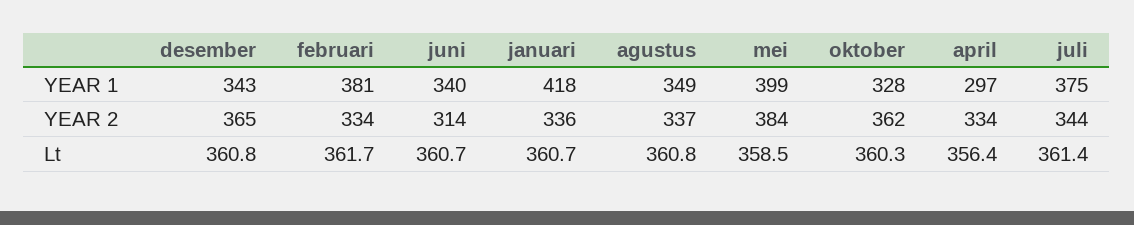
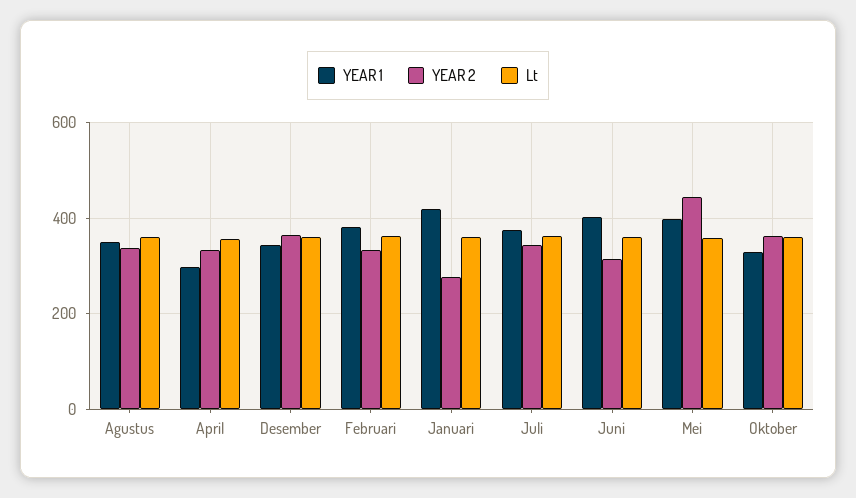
YEAR 1, juni: 340 -> 400
YEAR 2, januari: 336 -> 280
YEAR 2, mei: 384 -> 440

